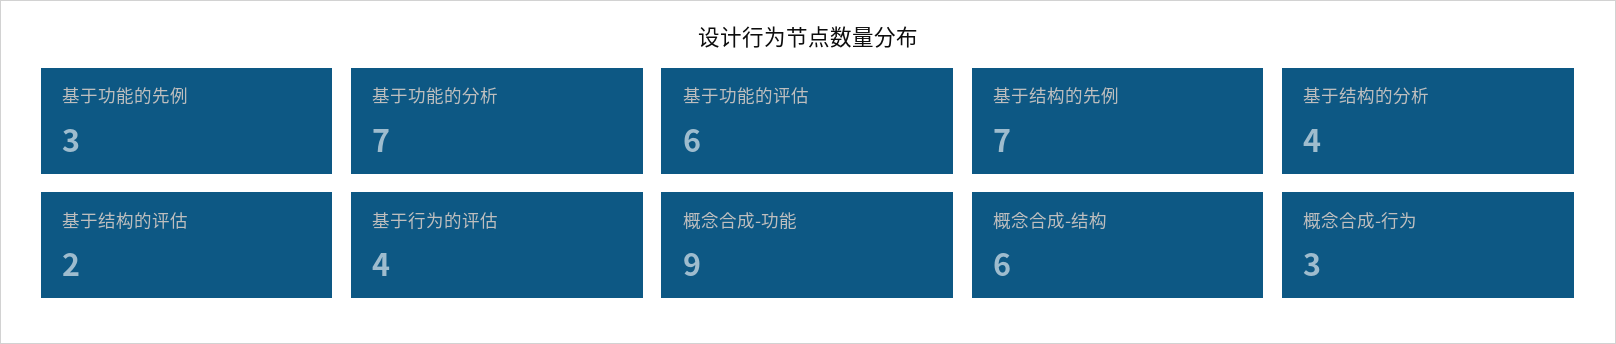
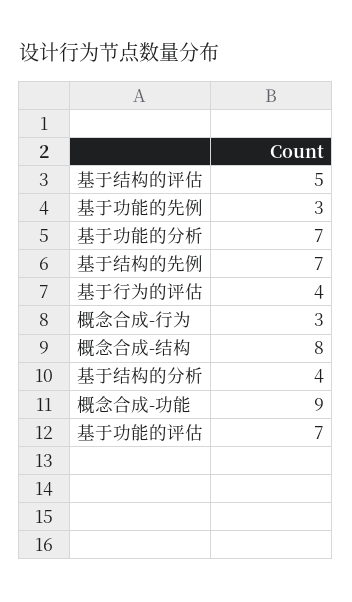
基于功能的评估: 6 -> 7
基于结构的评估: 2 -> 5
概念合成-结构: 6 -> 8

